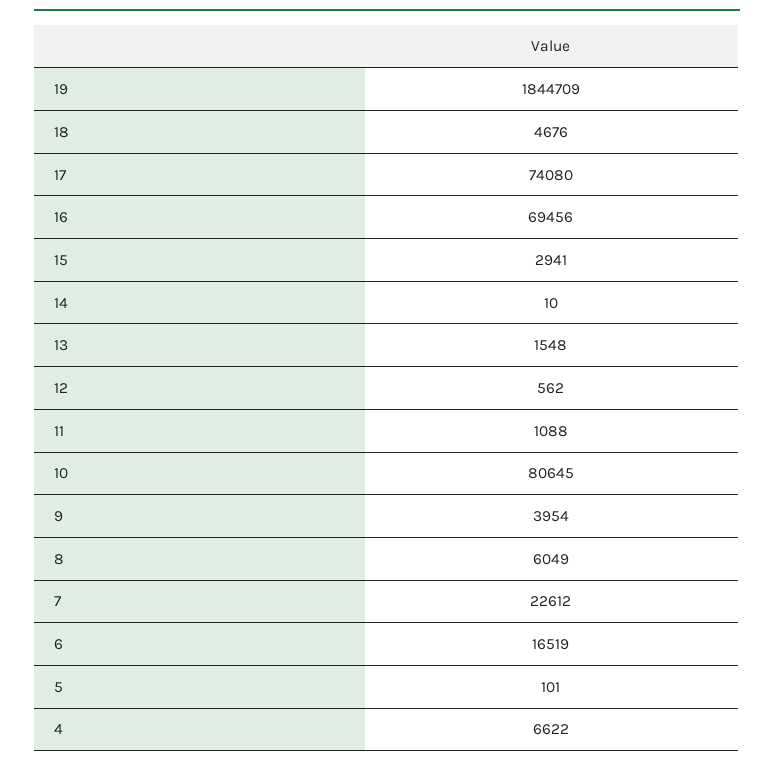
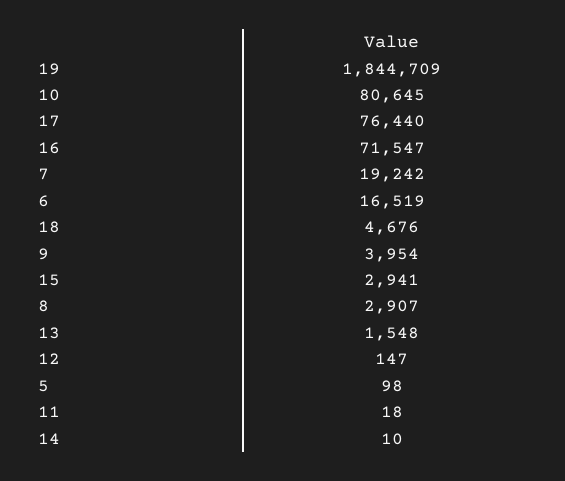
17: 74080 -> 76440
16: 69456 -> 71547
12: 562 -> 147
11: 1088 -> 18
8: 6049 -> 2907
7: 22612 -> 19242
5: 101 -> 98
4: 6622 -> none

